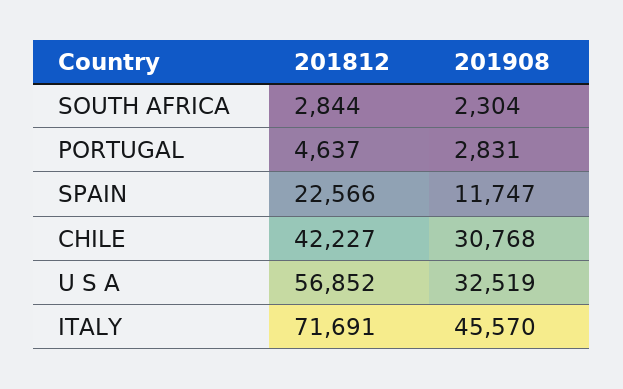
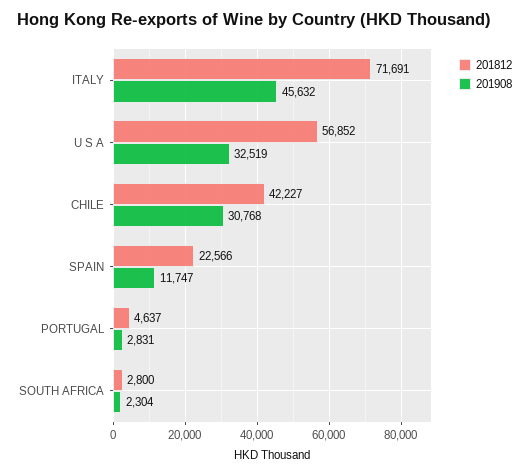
201812, SOUTH AFRICA: 2844 -> 2800
201908, ITALY: 45570 -> 45632

